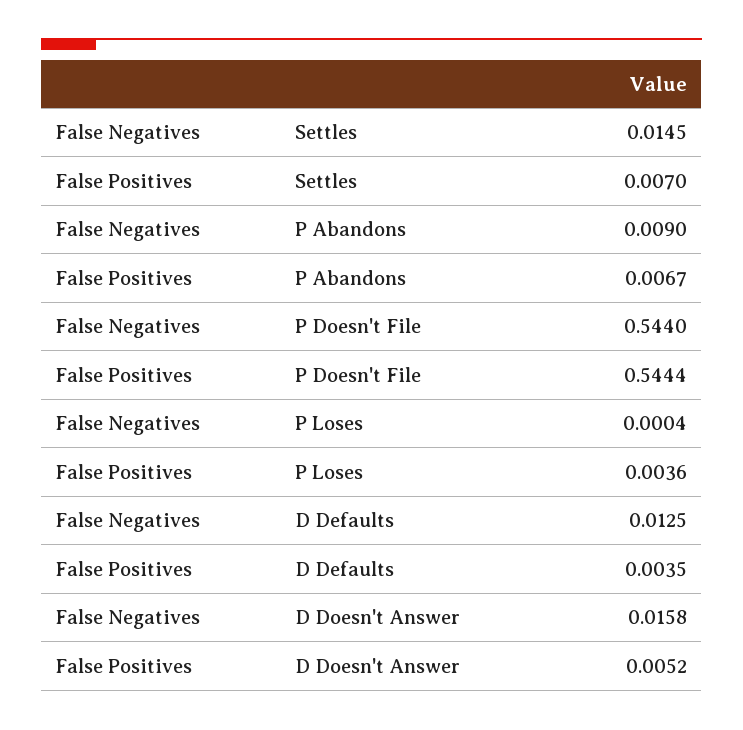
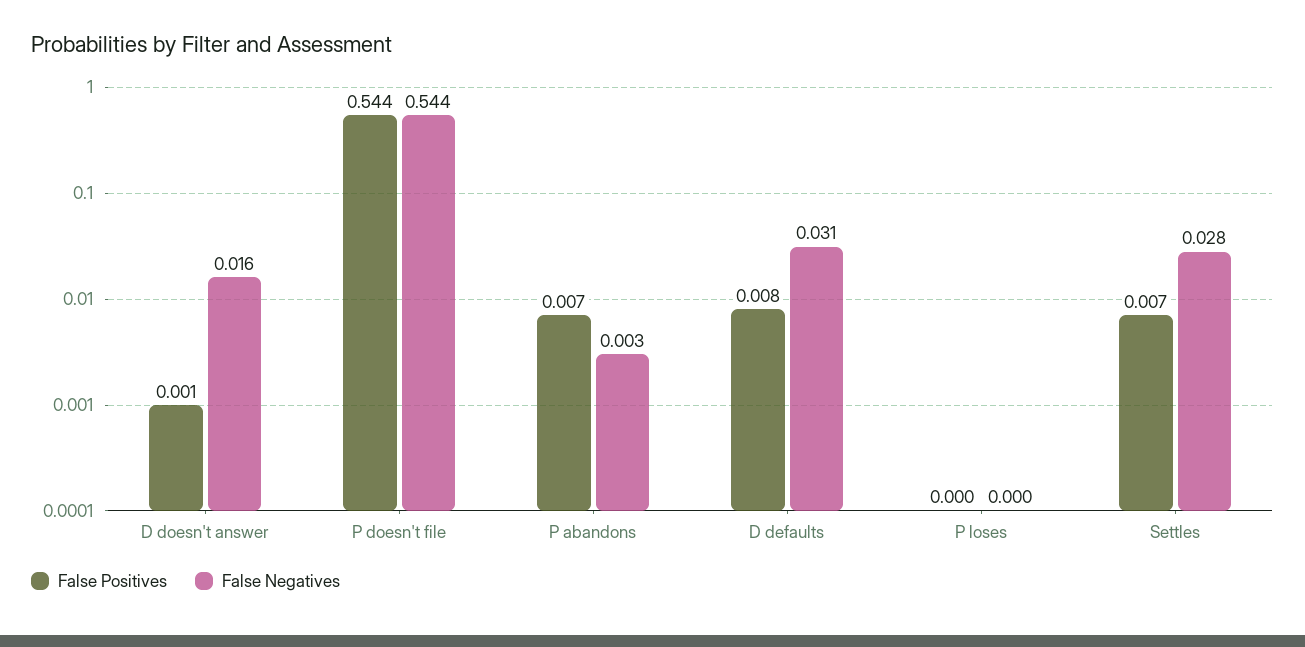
False Negatives, Settles: 0.0145 -> 0.028
False Negatives, P Abandons: 0.009 -> 0.003
False Positives, P Loses: 0.0036 -> 0
False Negatives, D Defaults: 0.0125 -> 0.031
False Positives, D Defaults: 0.0035 -> 0.008
False Positives, D Doesn't Answer: 0.0052 -> 0.001

